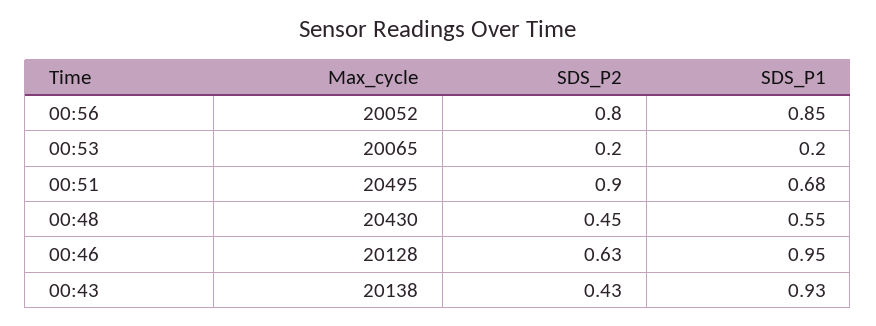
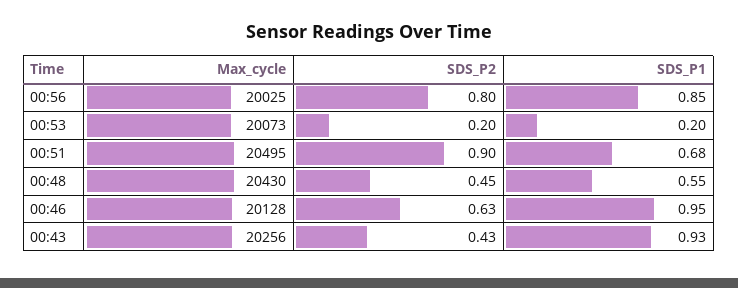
Max_cycle, 00:56: 20052 -> 20025
Max_cycle, 00:53: 20065 -> 20073
Max_cycle, 00:43: 20138 -> 20256

